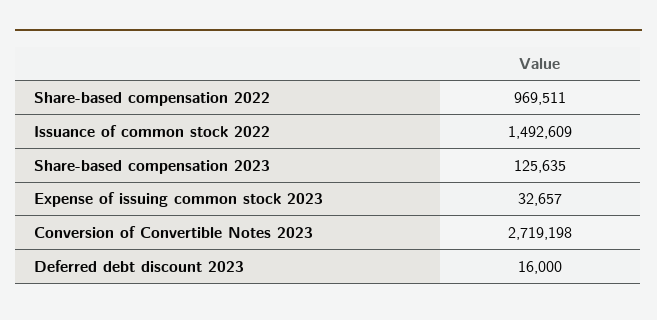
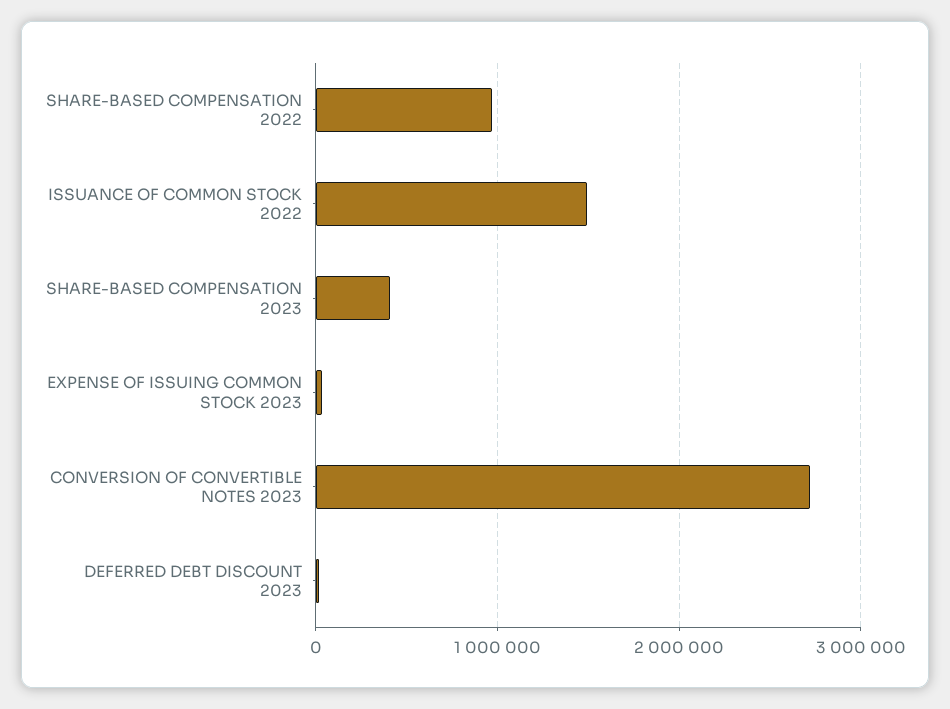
Share-based compensation 2023: 125635 -> 400000

